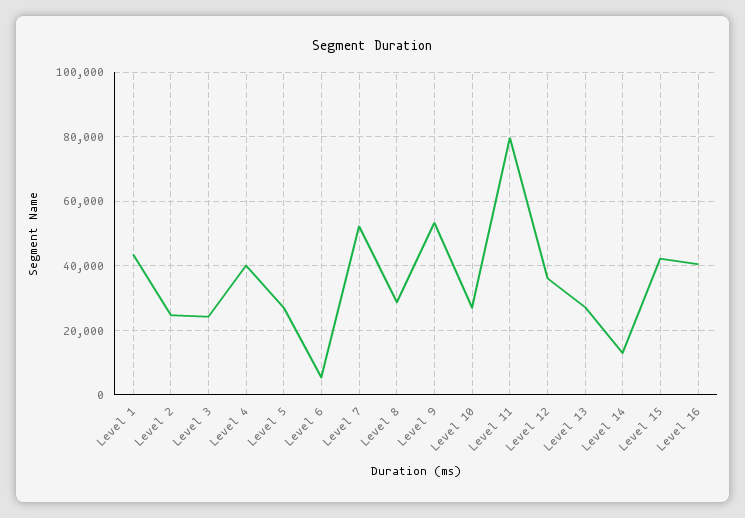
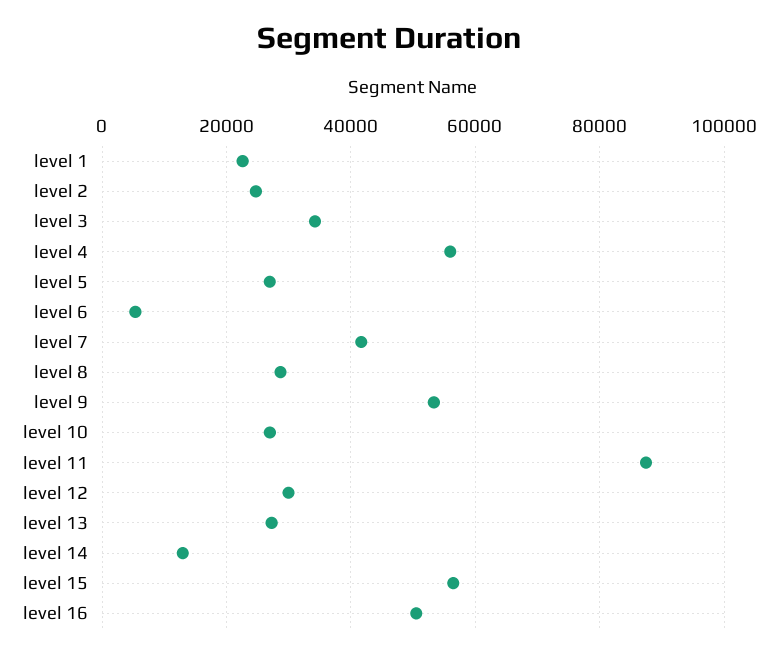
Level 1: 44000 -> 22000
Level 3: 24000 -> 34000
Level 4: 40000 -> 56000
Level 7: 52000 -> 42000
Level 11: 80000 -> 88000
Level 12: 36000 -> 30000
Level 15: 42000 -> 56000
Level 16: 40000 -> 50000

